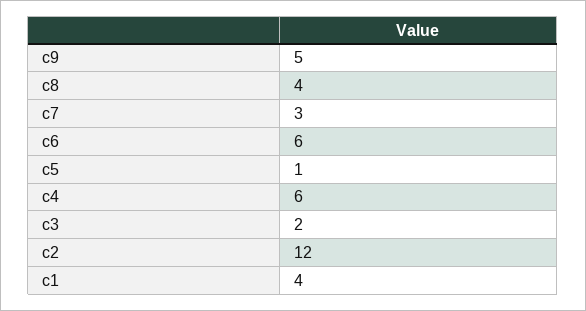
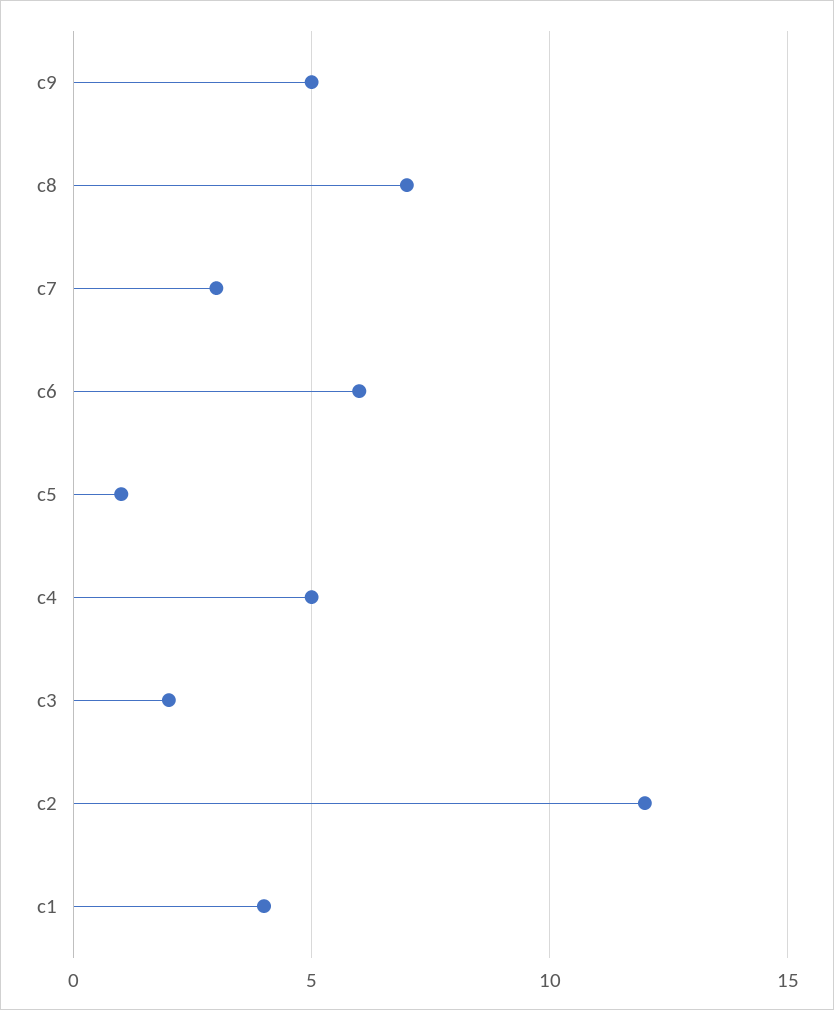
c8: 4 -> 7
c4: 6 -> 5

